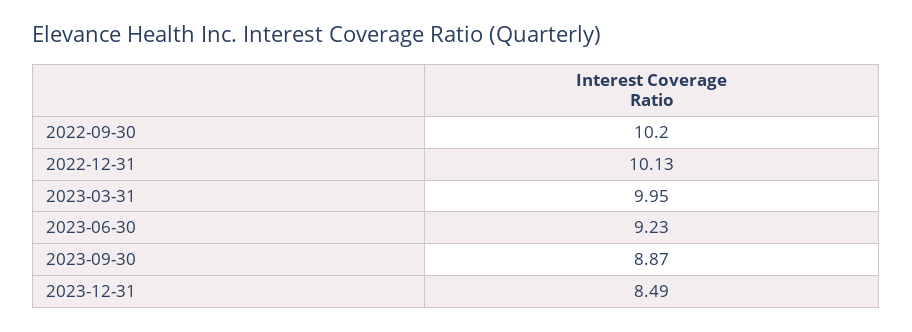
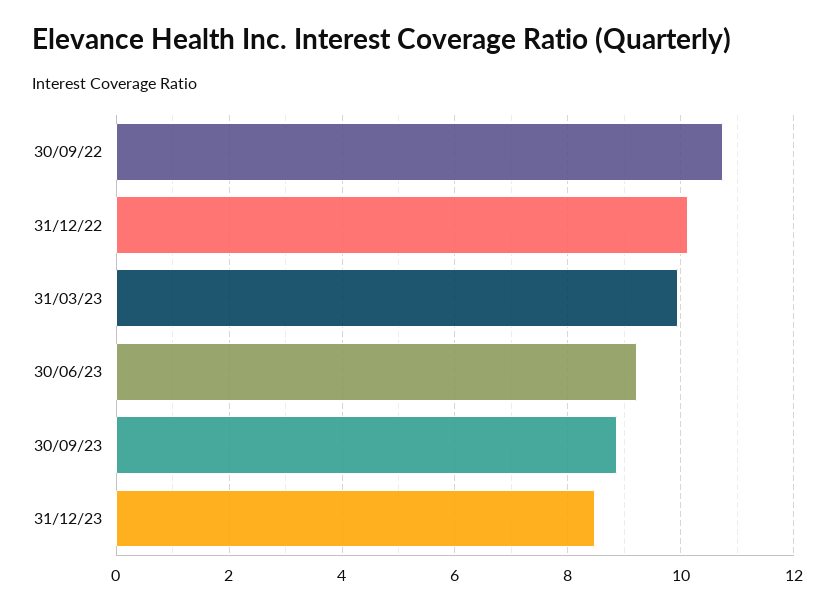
2022-09-30: 10.2 -> 10.8

